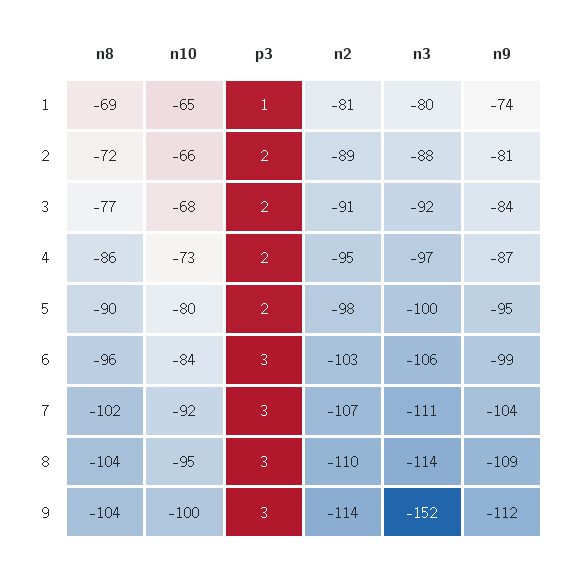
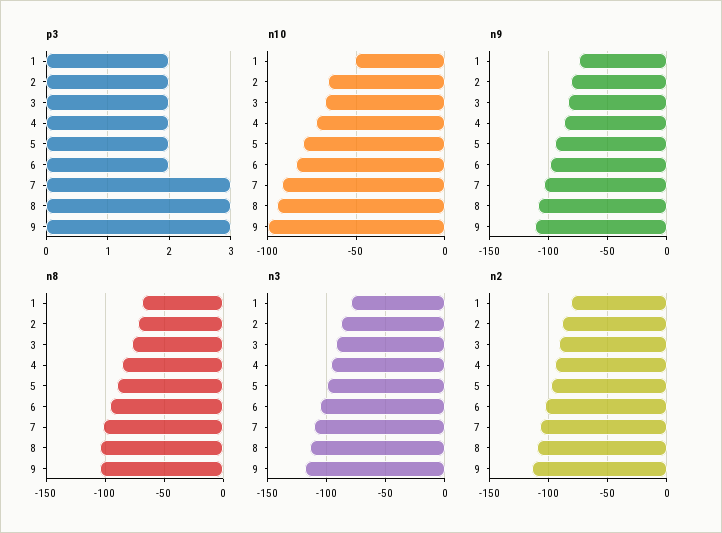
n10, 1: -65 -> -50
p3, 1: 1 -> 2
p3, 6: 3 -> 2
n3, 9: -152 -> -120

